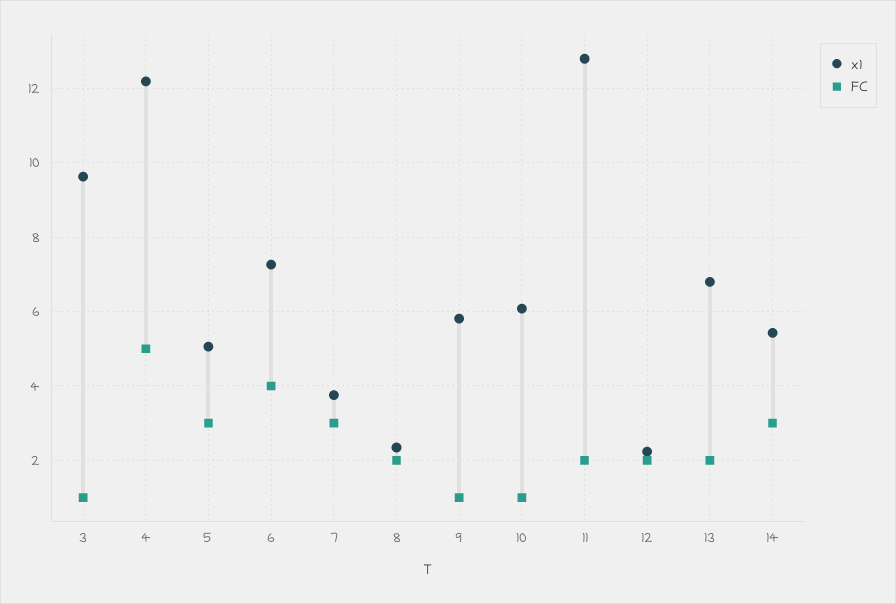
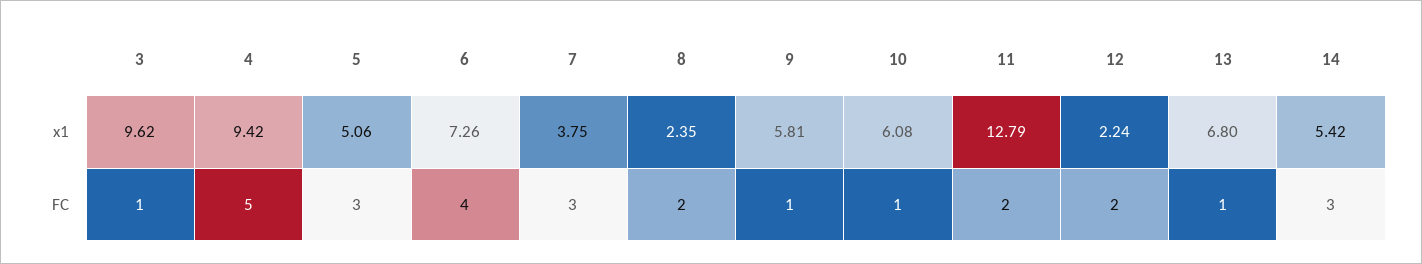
x1, 4: 12.2 -> 9.42
FC, 13: 2 -> 1

